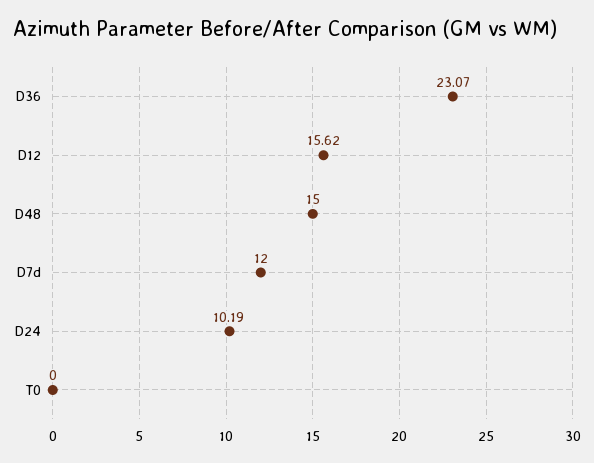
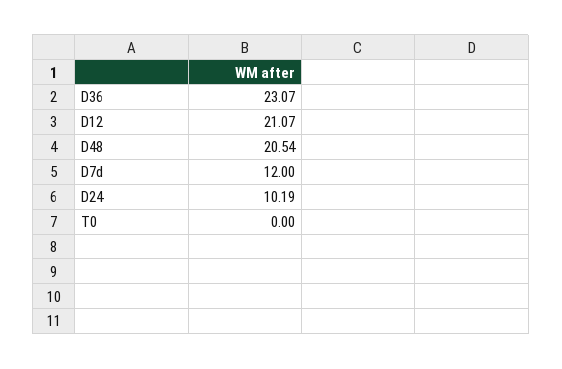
D12: 15.62 -> 21.07
D48: 15 -> 20.54

